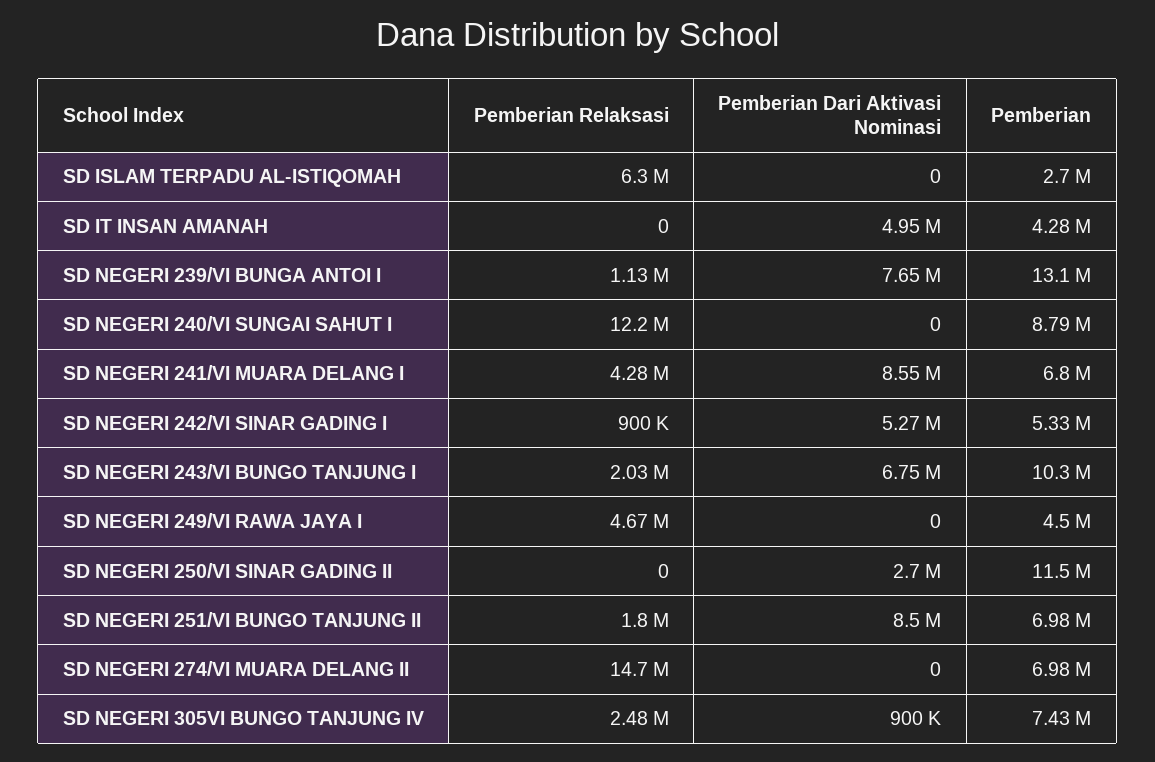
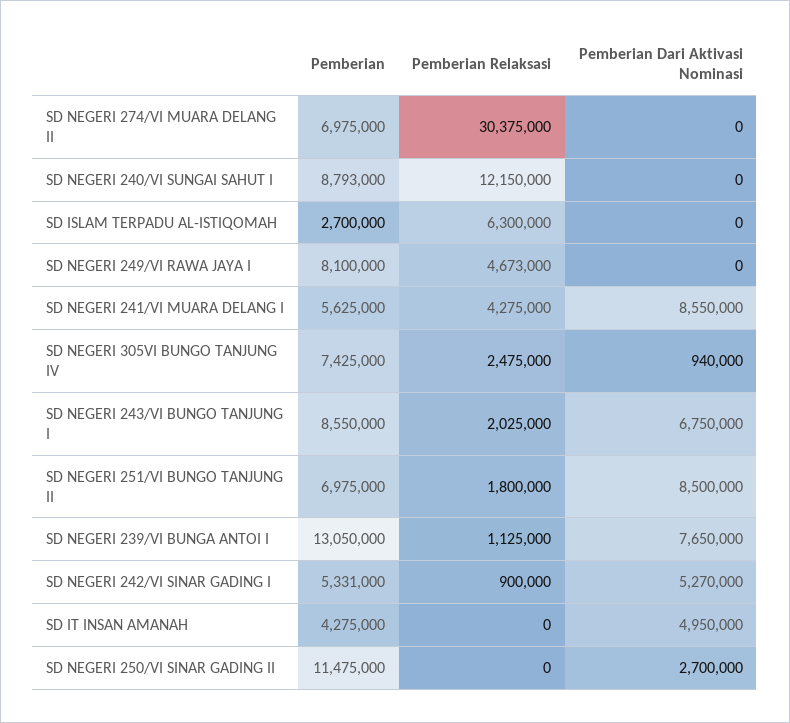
Pemberian, SD NEGERI 241/VI MUARA DELANG I: 6800000 -> 5625000
Pemberian, SD NEGERI 243/VI BUNGO TANJUNG I: 10300000 -> 8550000
Pemberian, SD NEGERI 249/VI RAWA JAYA I: 4500000 -> 8100000
Pemberian Relaksasi, SD NEGERI 274/VI MUARA DELANG II: 14700000 -> 30375000
Pemberian Dari Aktivasi Nominasi, SD NEGERI 305VI BUNGO TANJUNG IV: 900000 -> 940000

